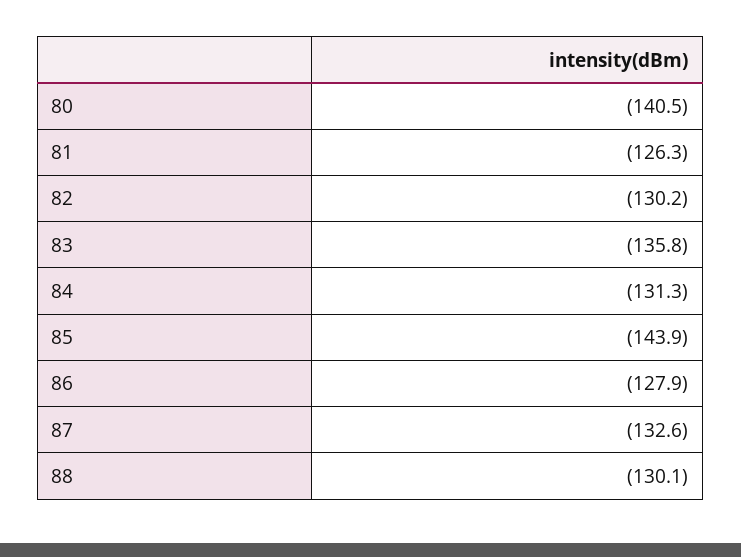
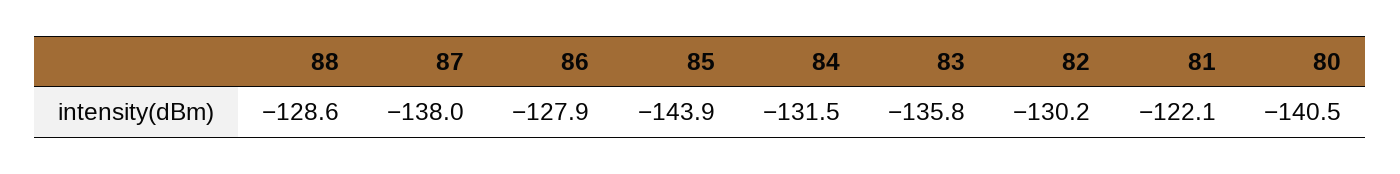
81: -126.3 -> -122.1
84: -131.3 -> -131.5
87: -132.6 -> -138
88: -130.1 -> -128.6

